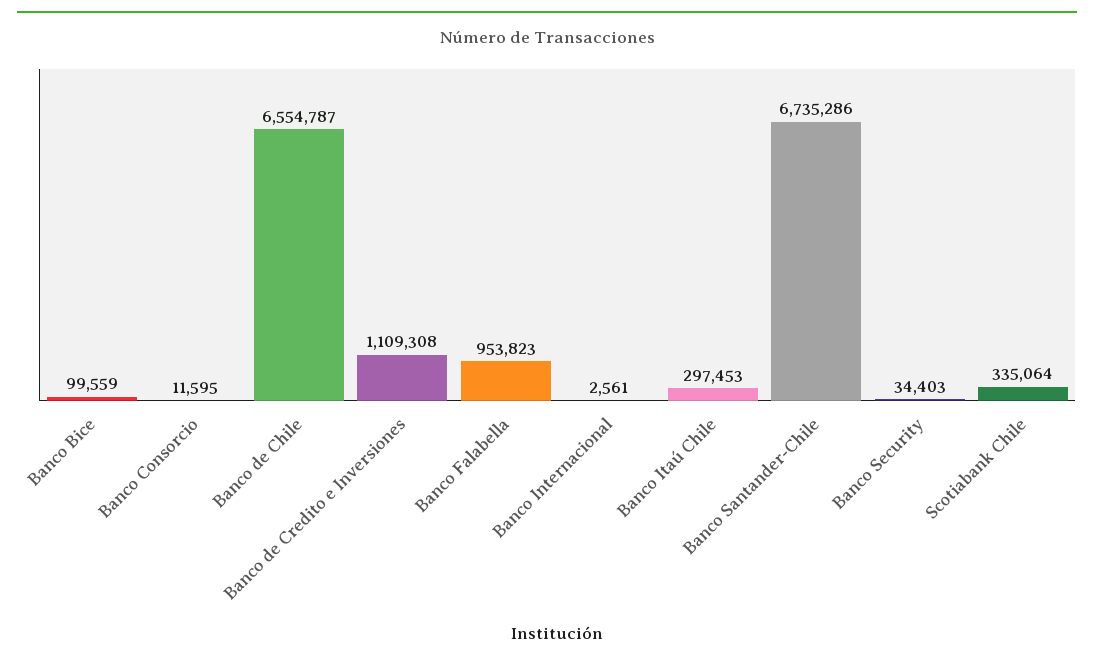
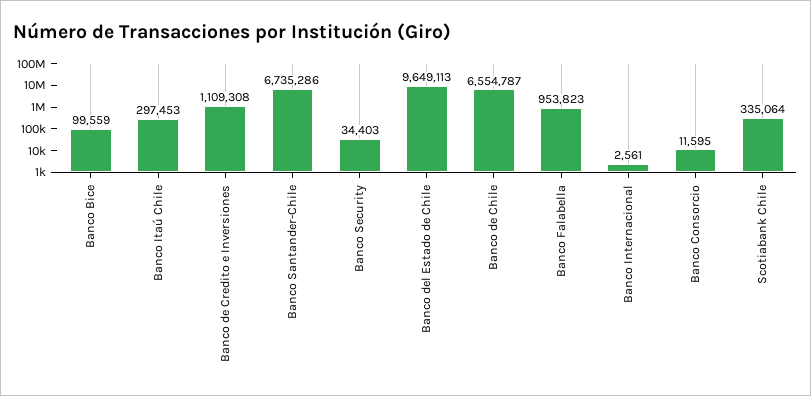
Banco del Estado de Chile: none -> 9649113

